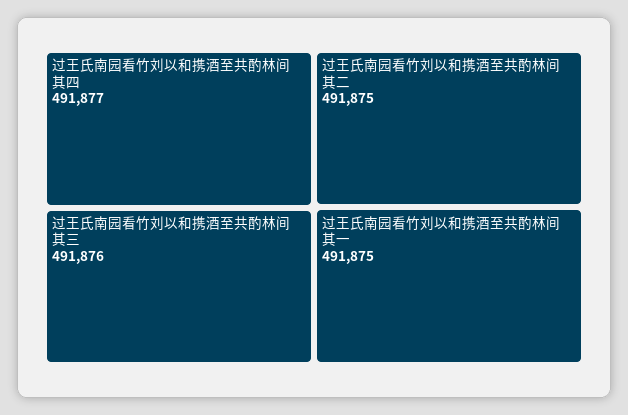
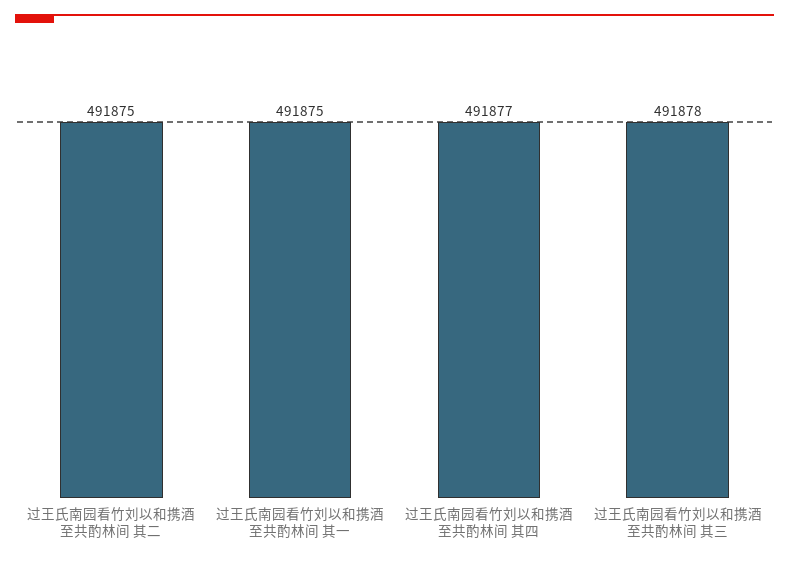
过王氏南园看竹刘以和携酒至共酌林间 其三: 491876 -> 491878

